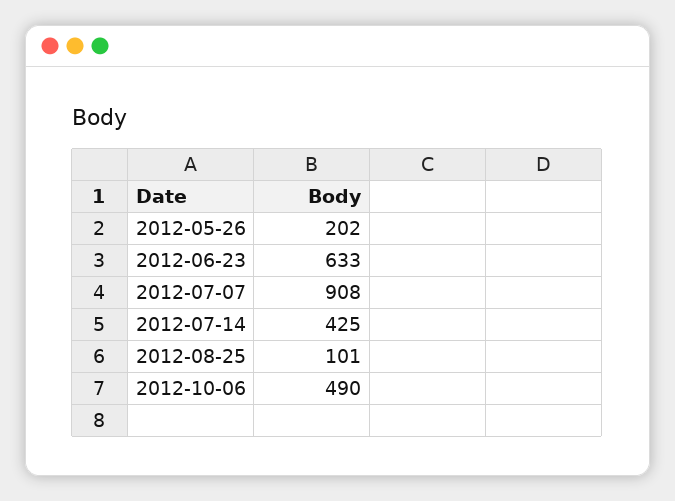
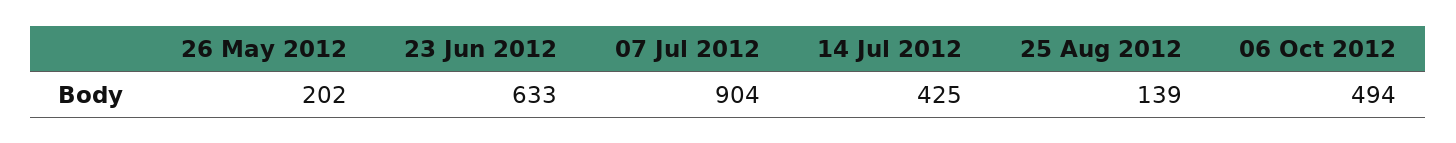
2012-07-07: 908 -> 904
2012-08-25: 101 -> 139
2012-10-06: 490 -> 494

